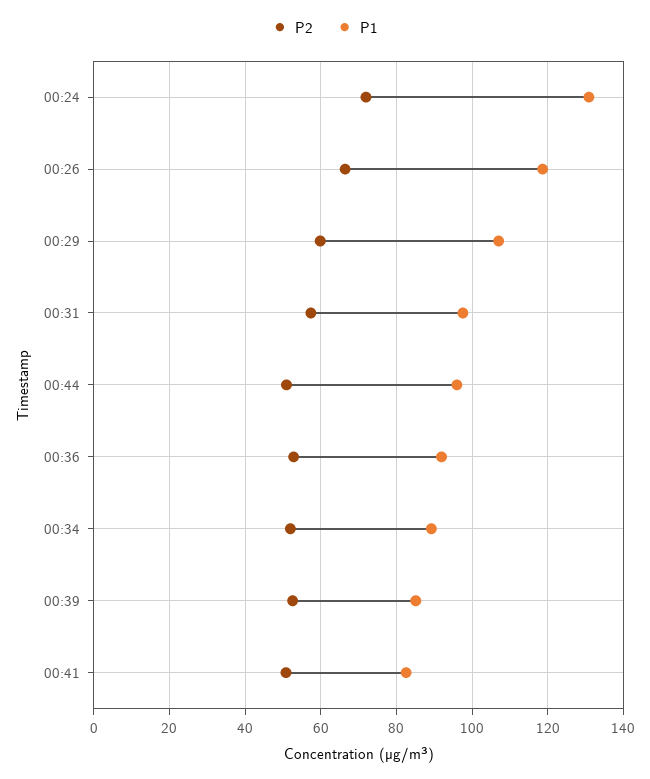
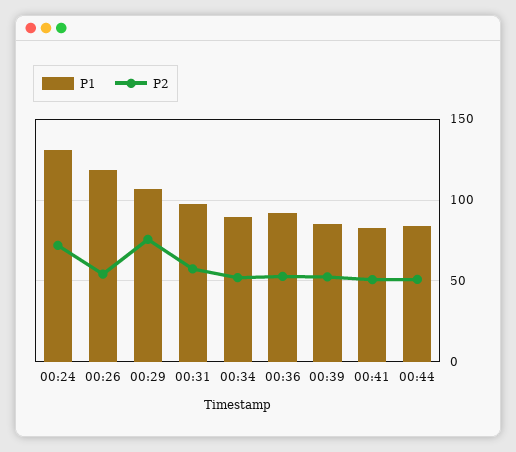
P2, 00:26: 66 -> 55
P2, 00:29: 60 -> 75
P1, 00:44: 96 -> 85

